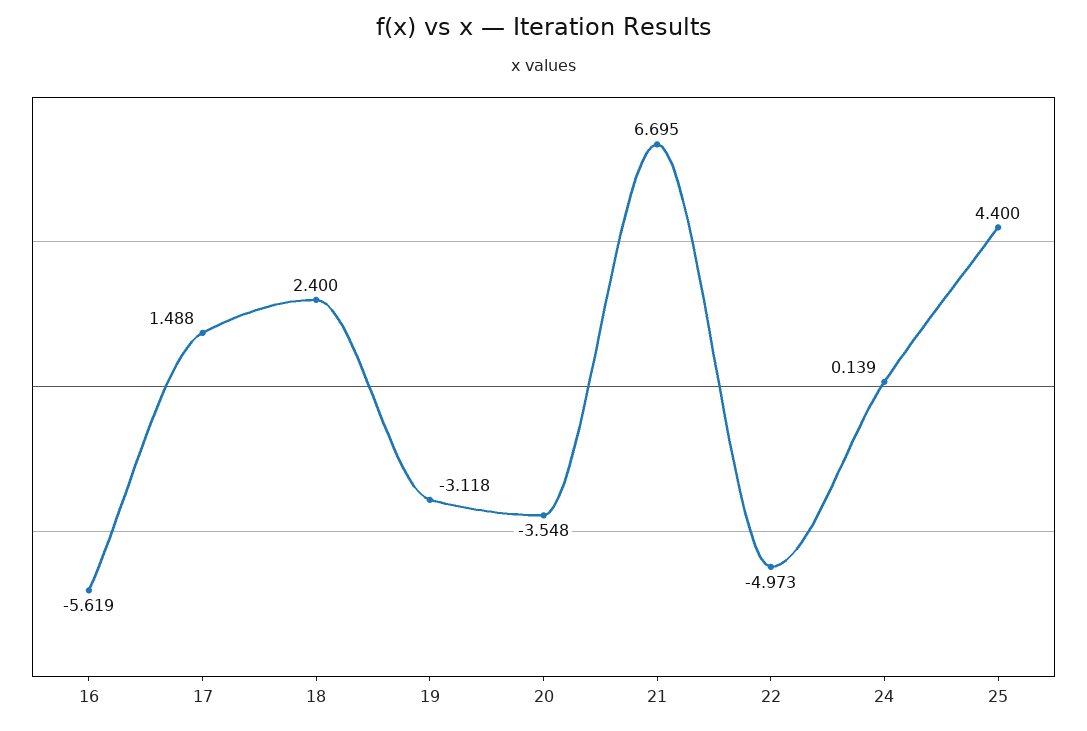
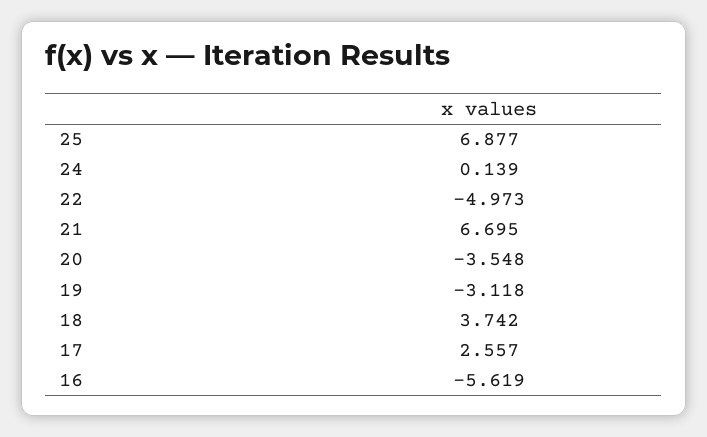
17: 1.488 -> 2.557
18: 2.4 -> 3.742
25: 4.4 -> 6.877

